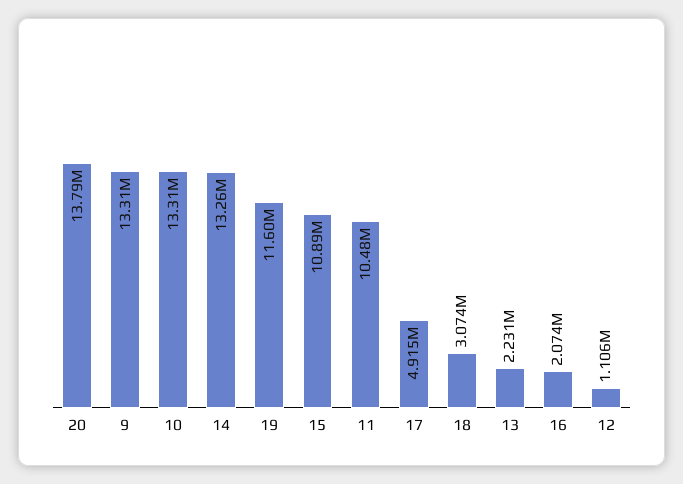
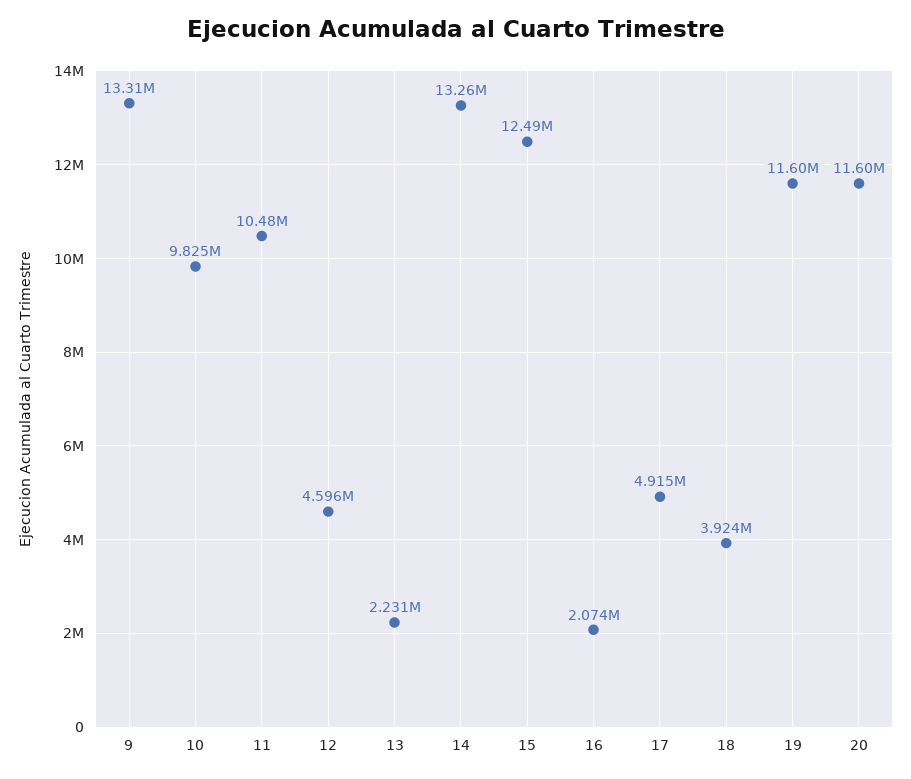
20: 13790000 -> 11600000
10: 13310000 -> 9825000
15: 10890000 -> 12490000
18: 3074000 -> 3924000
12: 1106000 -> 4596000

